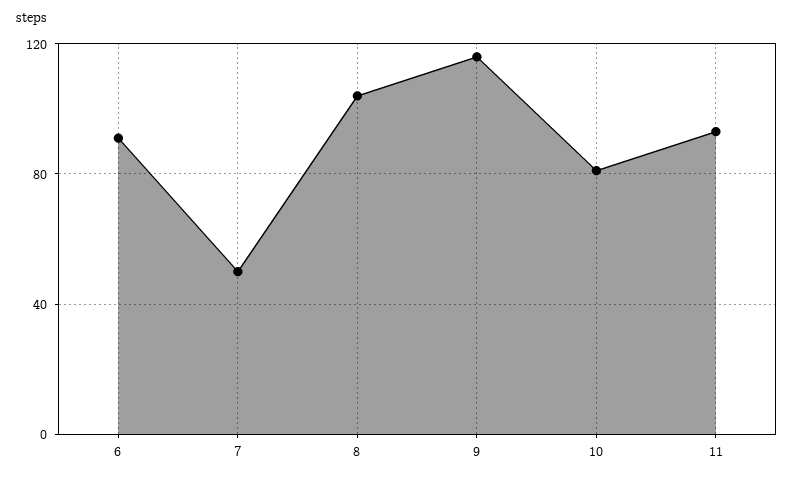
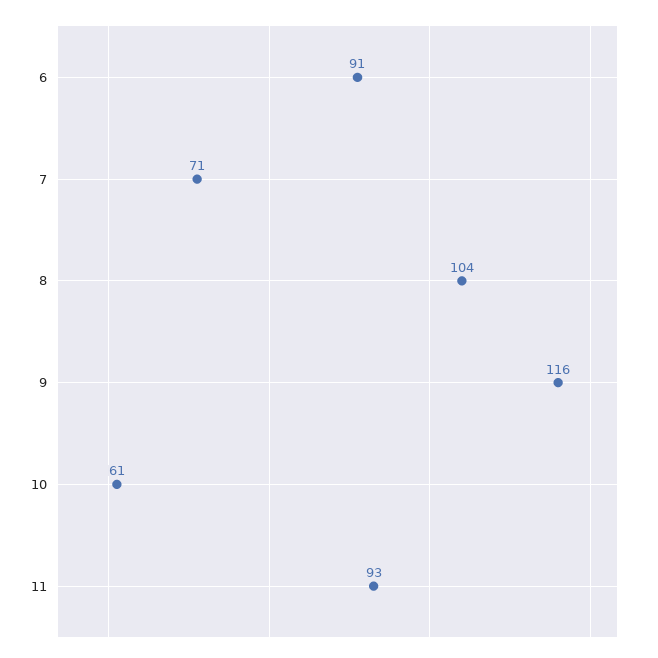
7: 50 -> 71
10: 80 -> 61

